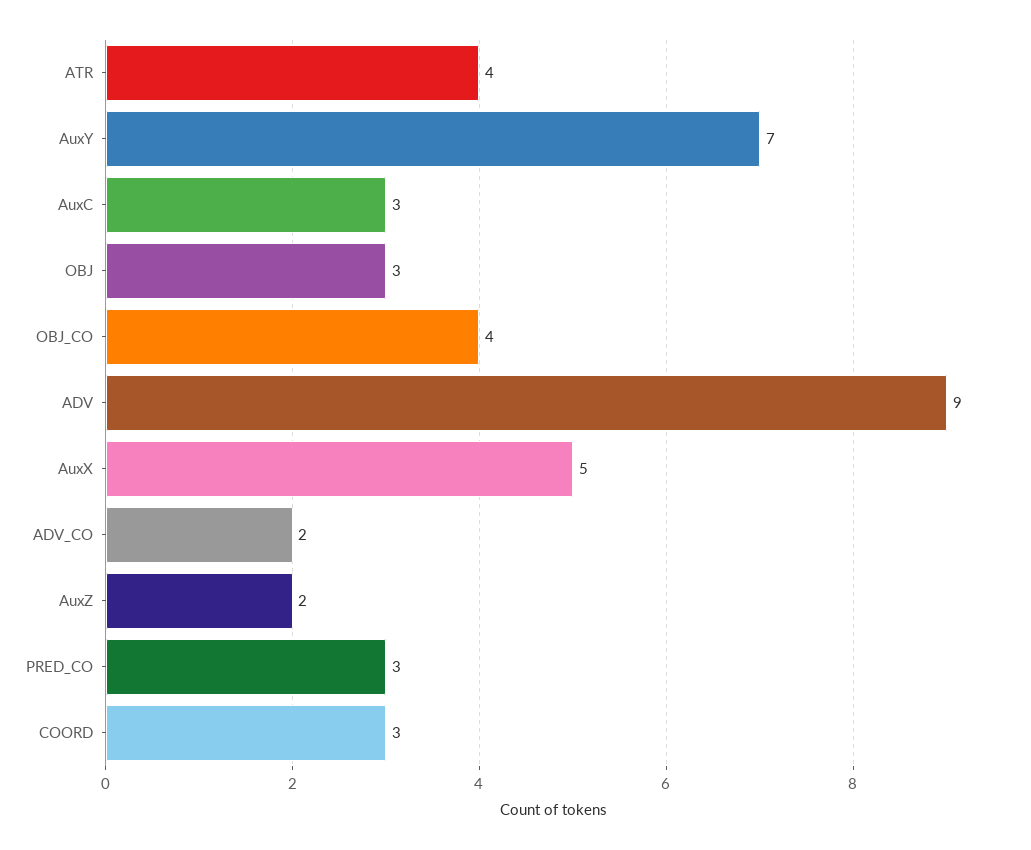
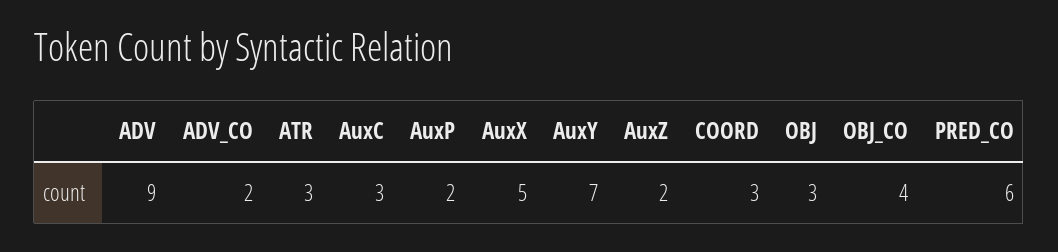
ATR: 4 -> 3
PRED_CO: 3 -> 6
AuxP: none -> 2

